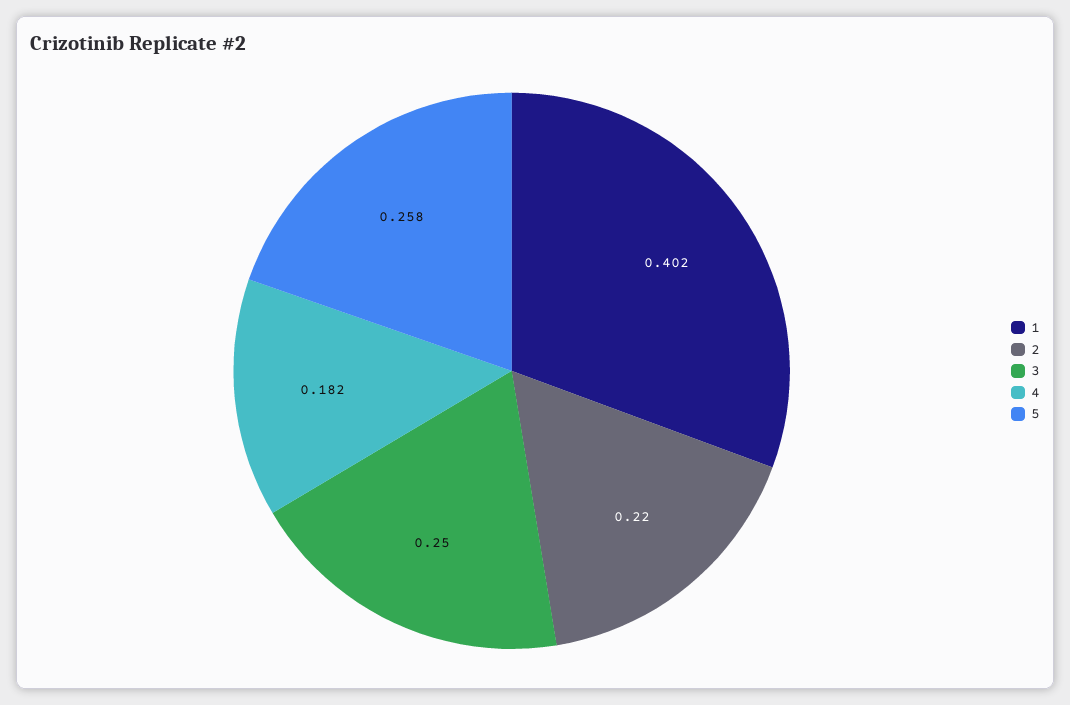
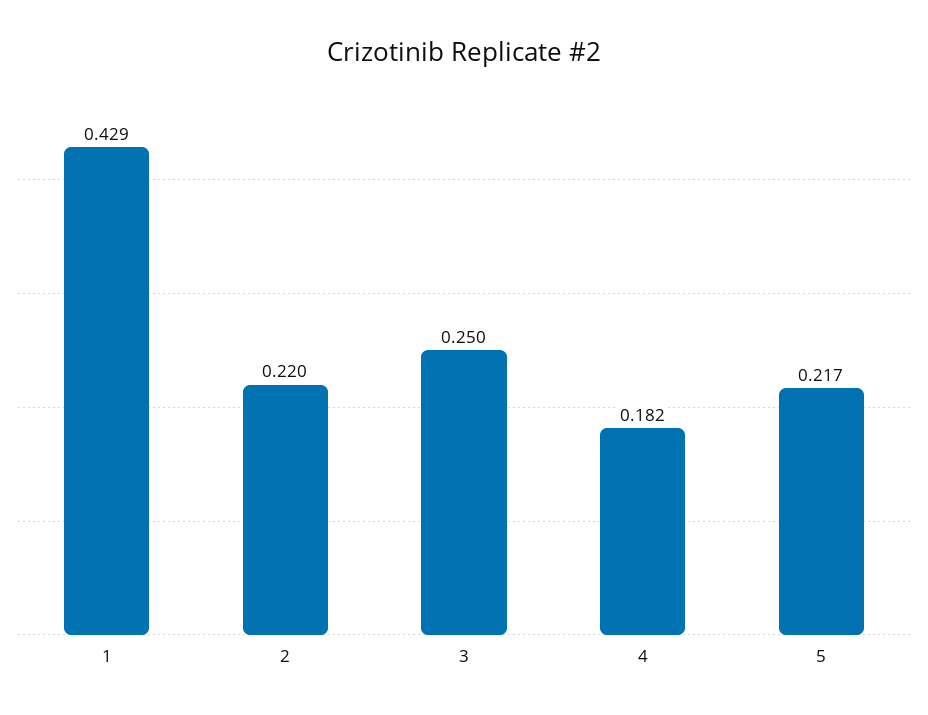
1: 0.402 -> 0.429
5: 0.258 -> 0.217

